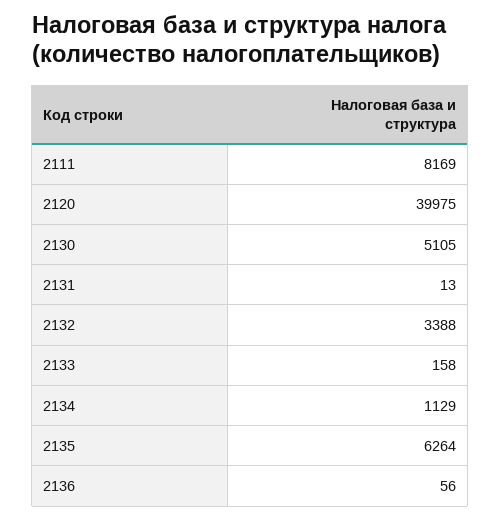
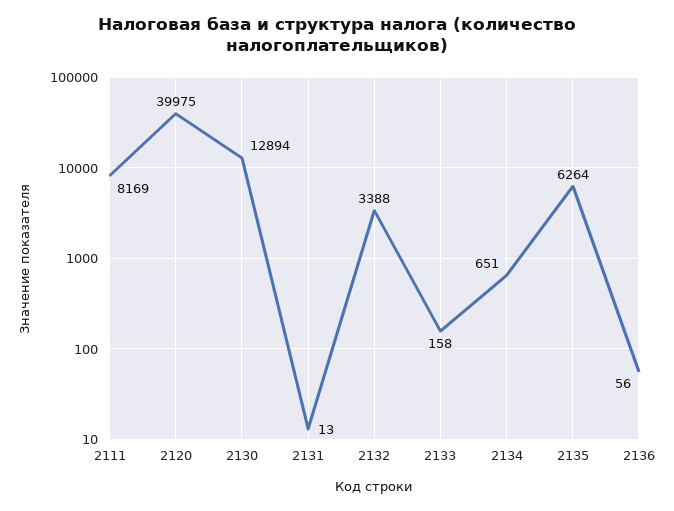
2130: 5105 -> 12894
2134: 1129 -> 651

